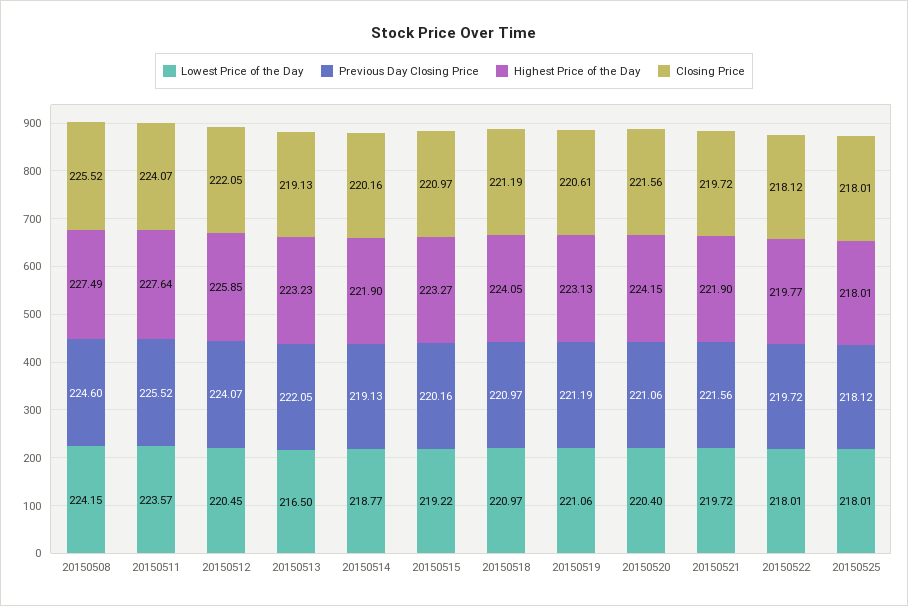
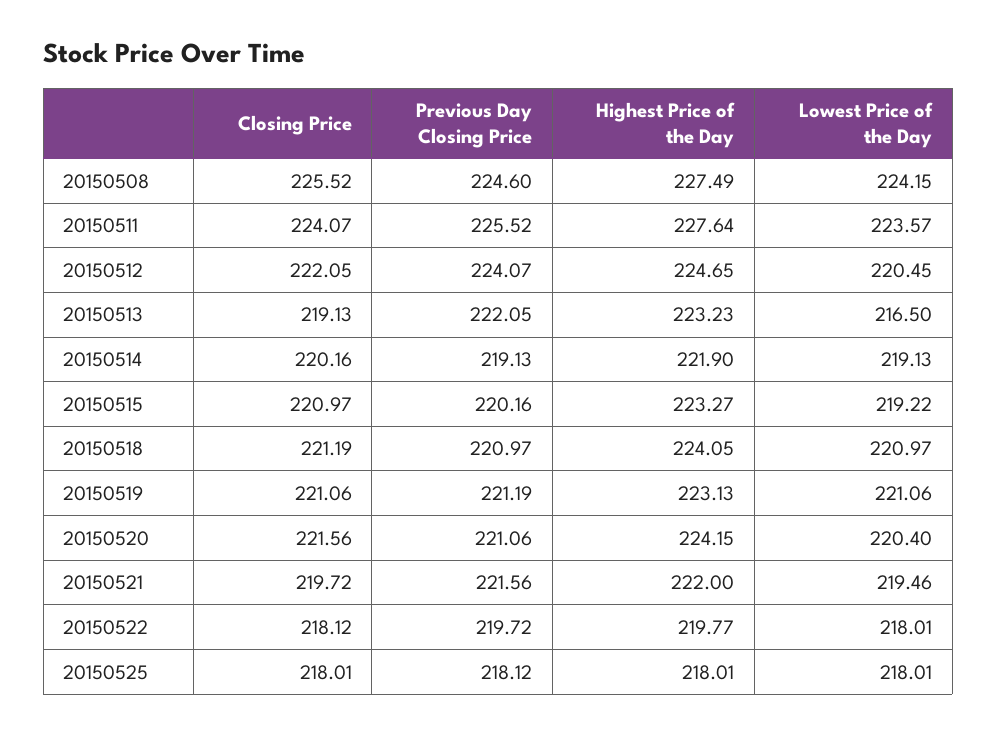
Highest Price of the Day, 20150512: 225.85 -> 224.65
Lowest Price of the Day, 20150514: 218.77 -> 219.13
Closing Price, 20150519: 220.61 -> 221.06
Lowest Price of the Day, 20150521: 219.72 -> 219.46
Highest Price of the Day, 20150521: 221.9 -> 222

